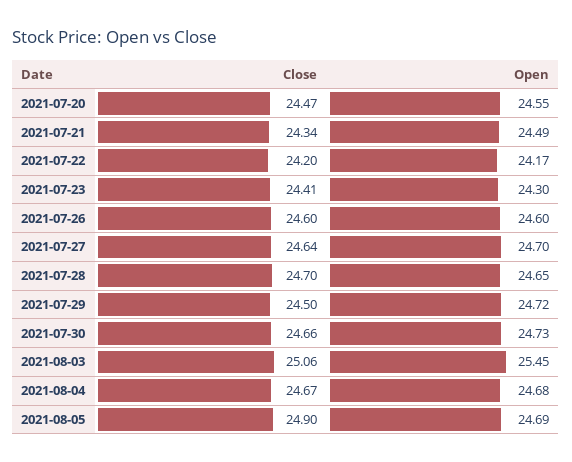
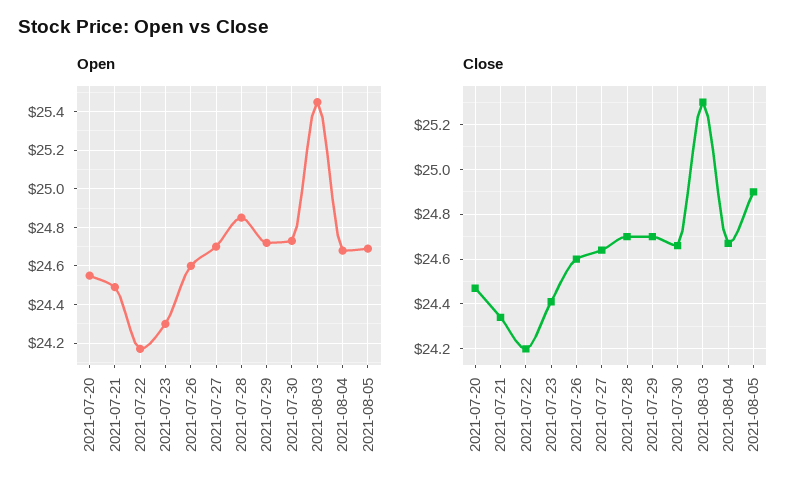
Open, 2021-07-28: 24.65 -> 24.85
Close, 2021-07-29: 24.5 -> 24.7
Close, 2021-08-03: 25.06 -> 25.3

